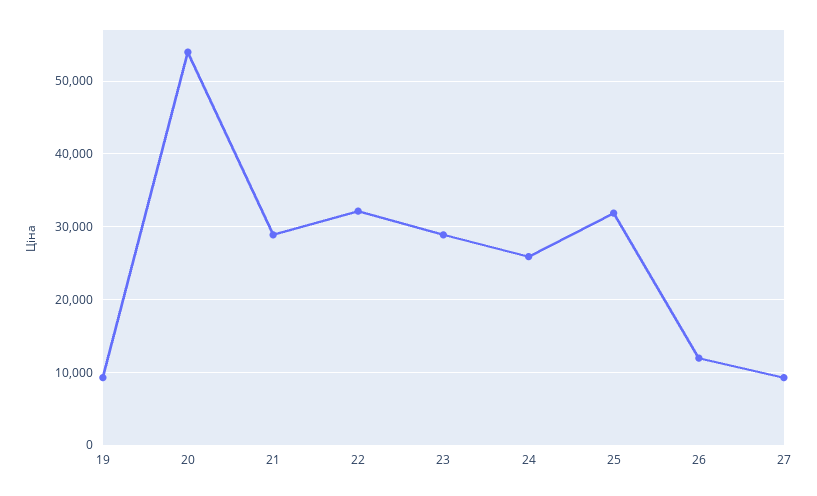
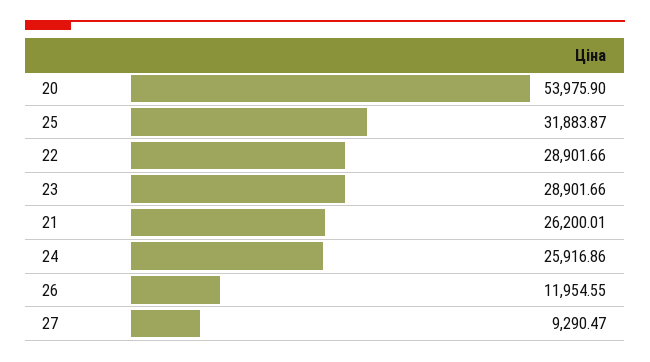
19: 9000 -> none
21: 29000 -> 26200.01
22: 32000 -> 28901.66

